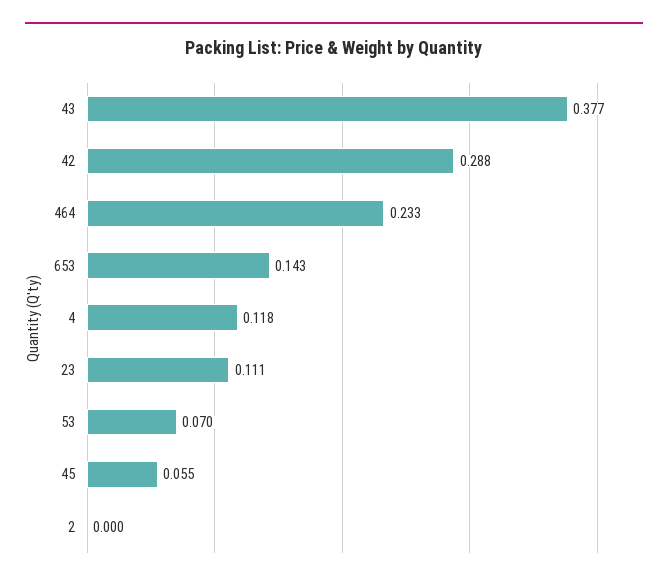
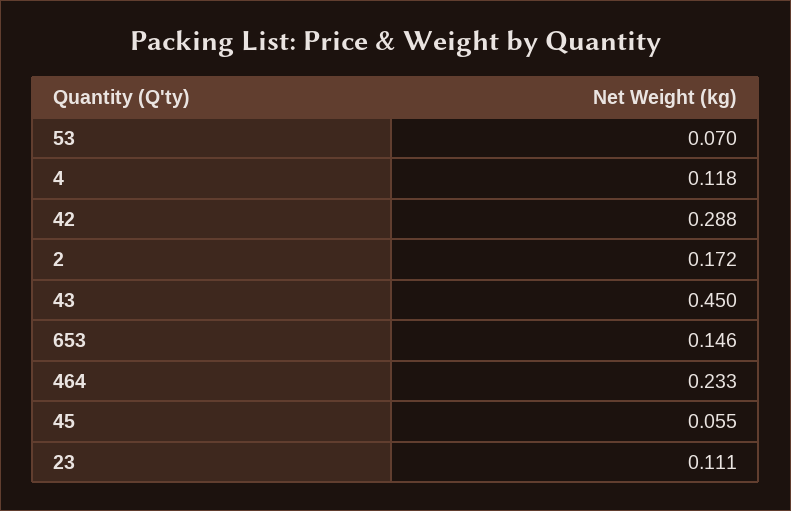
43: 0.377 -> 0.45
653: 0.143 -> 0.146
2: 0 -> 0.172

